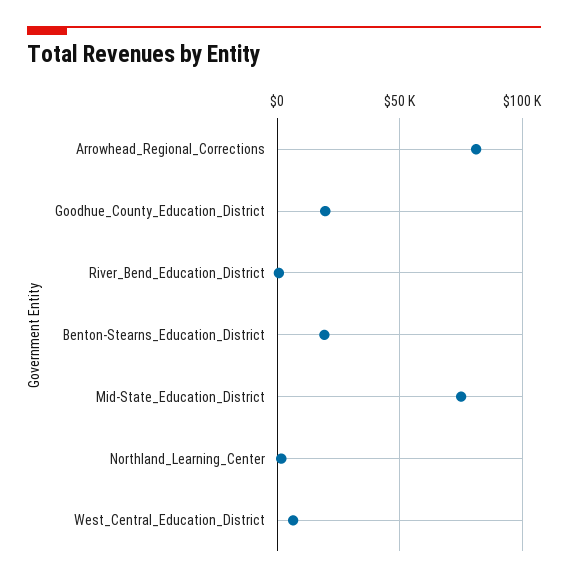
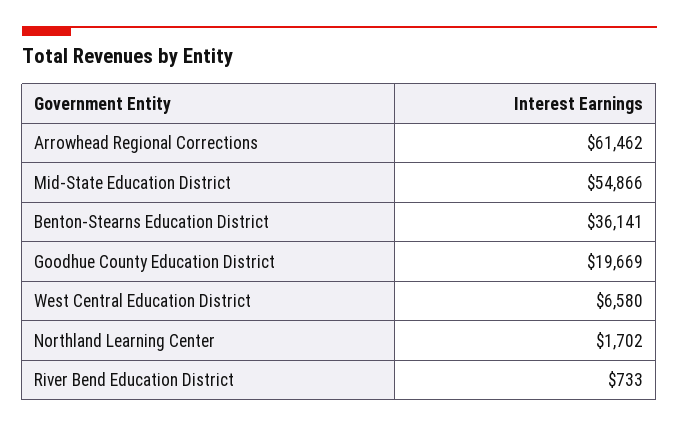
Arrowhead_Regional_Corrections: 80000 -> 61462
Benton-Stearns_Education_District: 20000 -> 36141
Mid-State_Education_District: 75000 -> 54866

